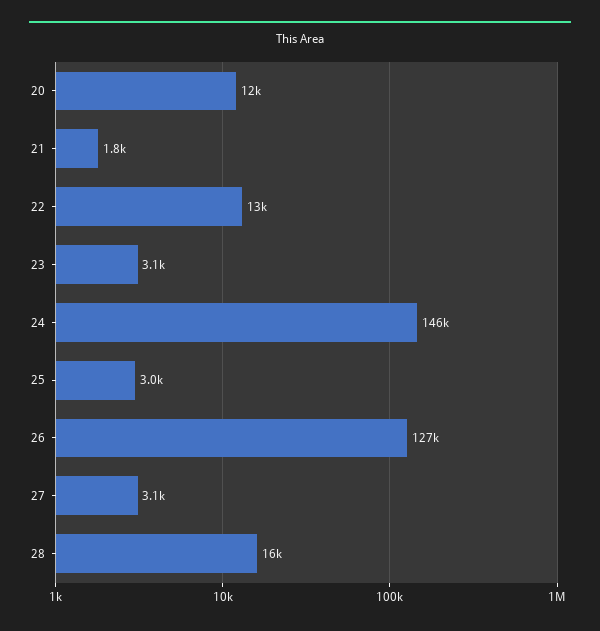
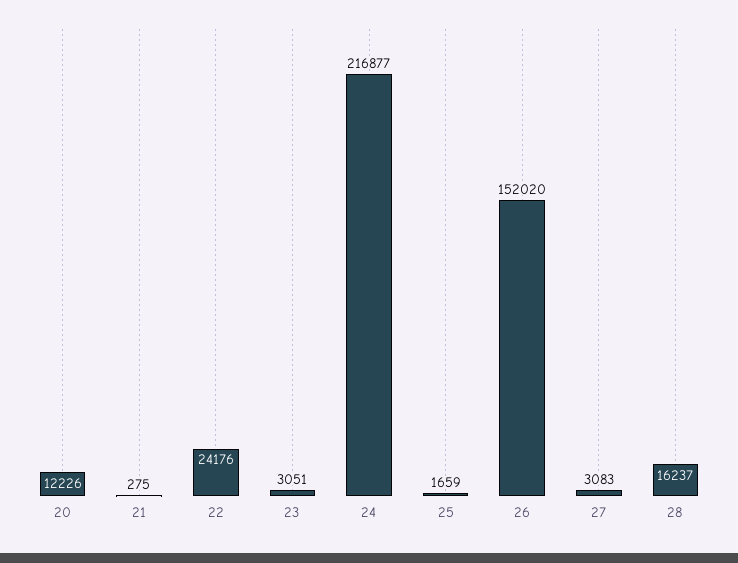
21: 1800 -> 275
22: 13000 -> 24176
24: 146000 -> 216877
25: 3000 -> 1659
26: 127000 -> 152020

